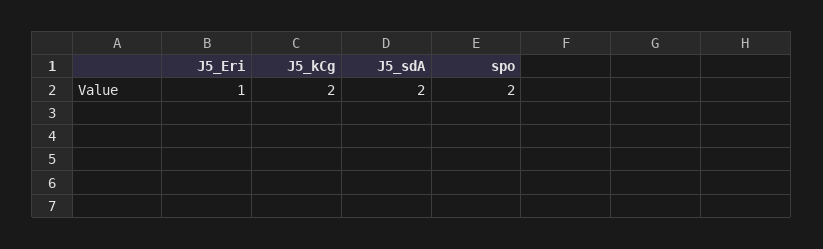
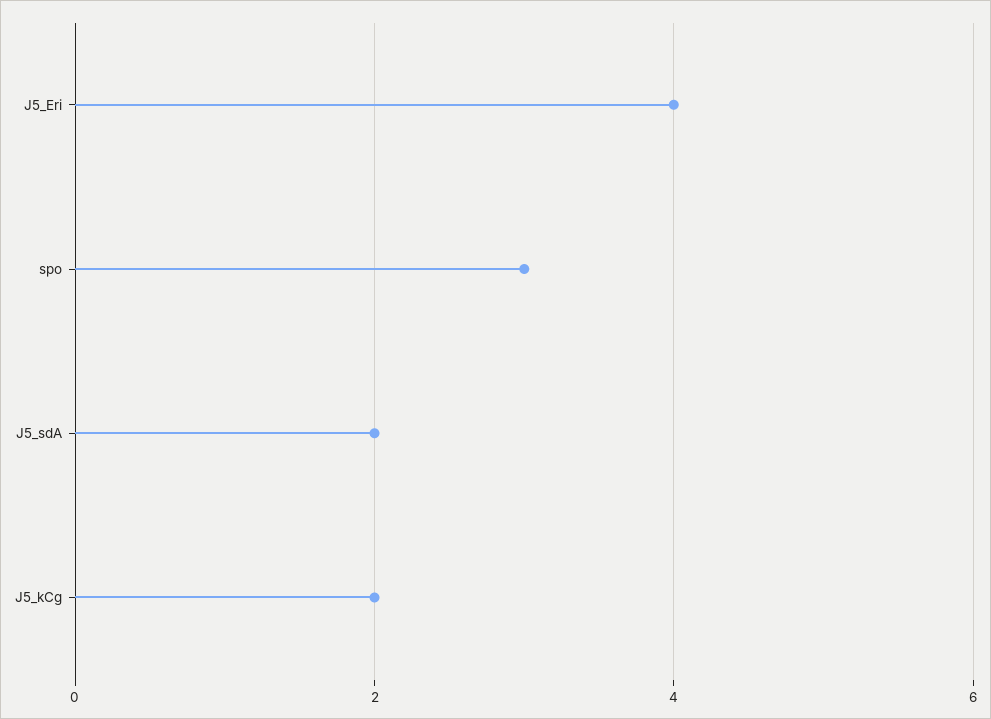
J5_Eri: 1 -> 4
spo: 2 -> 3

